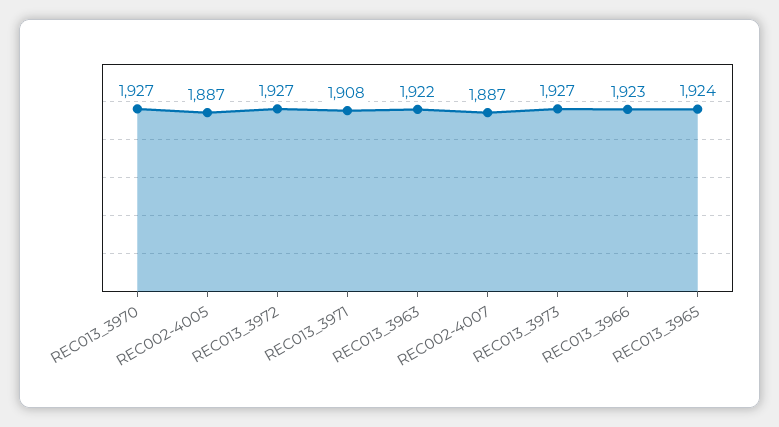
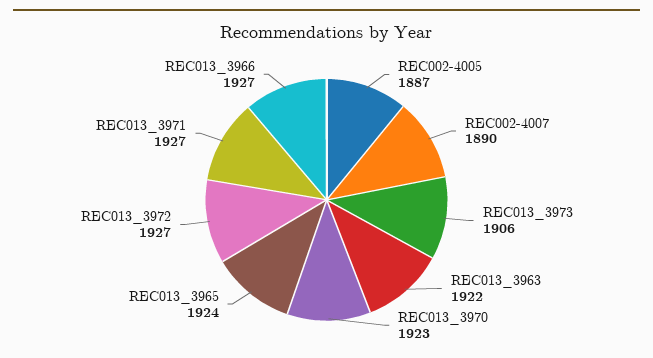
REC013_3970: 1927 -> 1923
REC013_3971: 1908 -> 1927
REC002-4007: 1887 -> 1890
REC013_3973: 1927 -> 1906
REC013_3966: 1923 -> 1927

